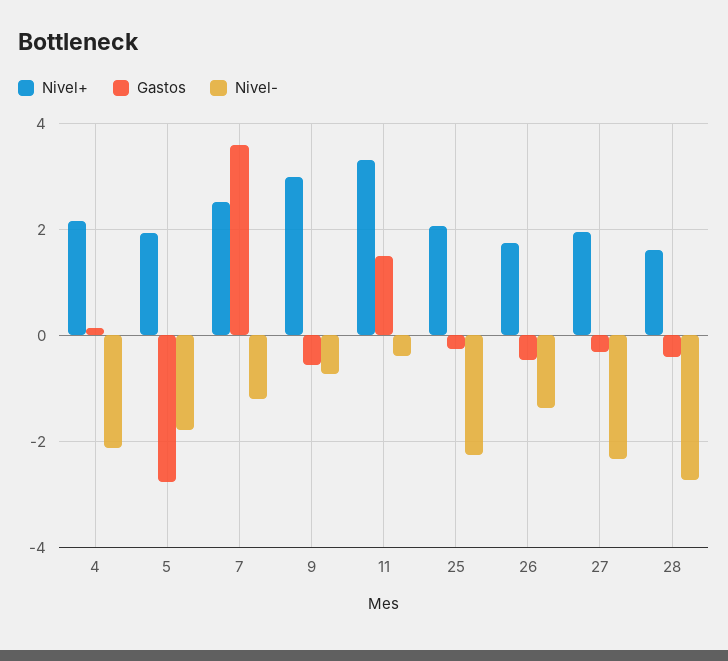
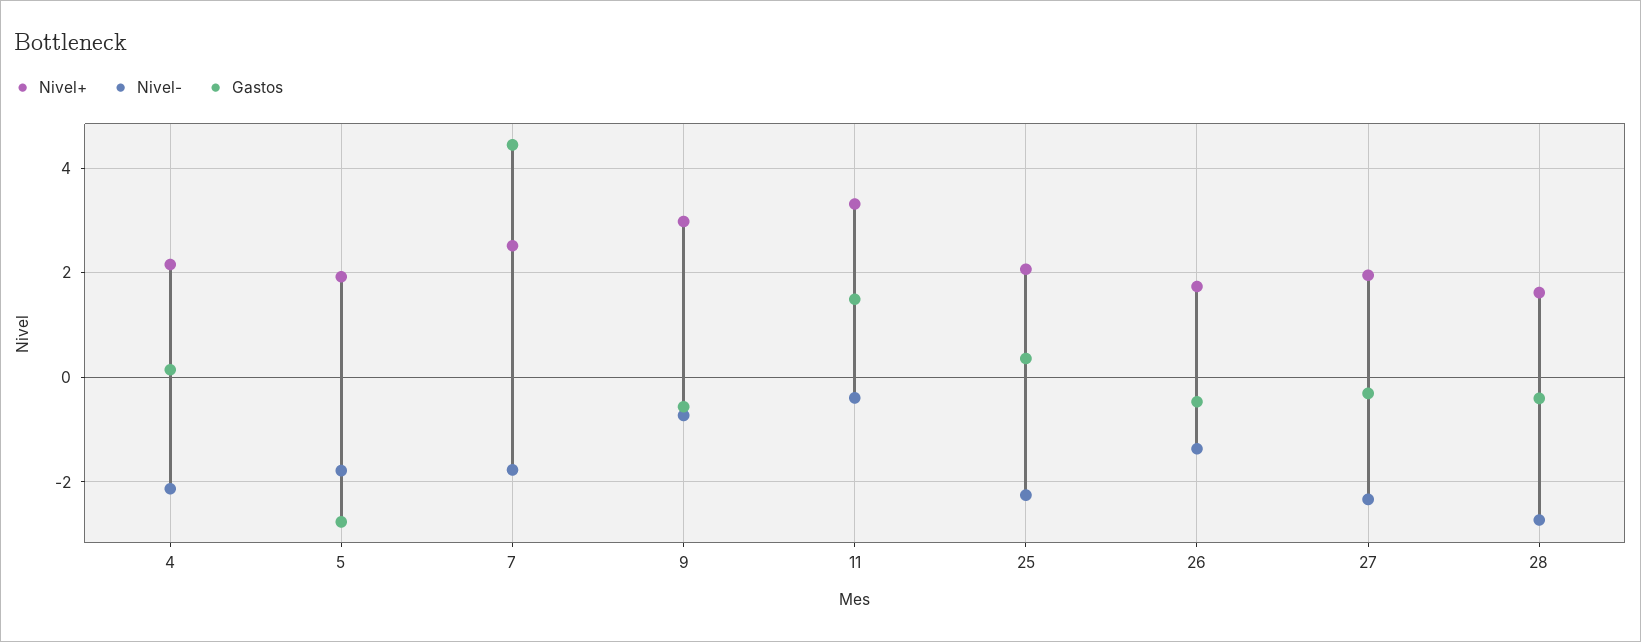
Gastos, 7: 3.6 -> 4.4
Nivel-, 7: -1.2 -> -1.8
Gastos, 25: -0.2 -> 0.4

